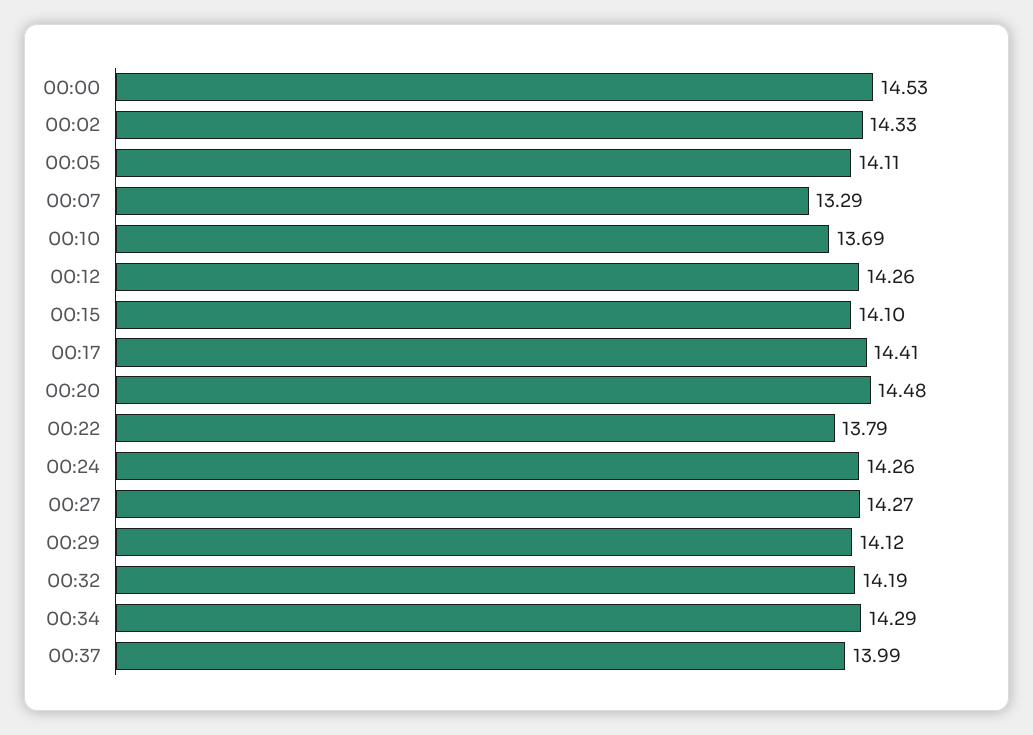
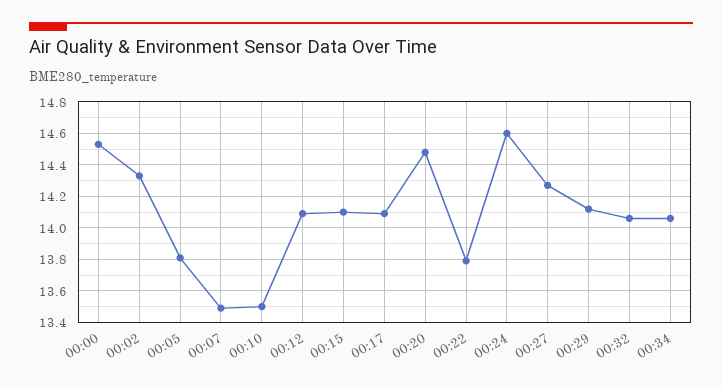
00:05: 14.11 -> 13.8
00:07: 13.29 -> 13.5
00:10: 13.69 -> 13.5
00:12: 14.26 -> 14.1
00:17: 14.41 -> 14.1
00:24: 14.26 -> 14.6
00:32: 14.19 -> 14.05
00:34: 14.29 -> 14.05
00:37: 13.99 -> none

